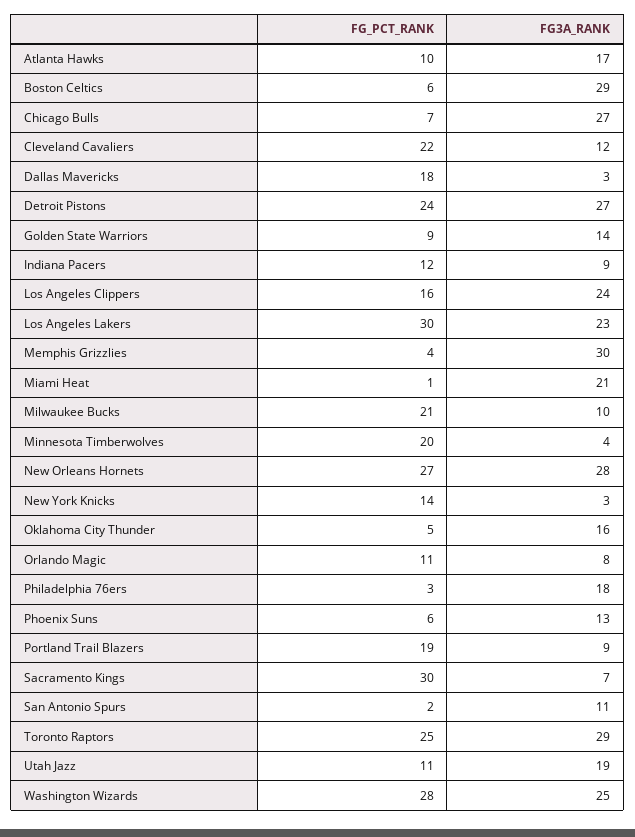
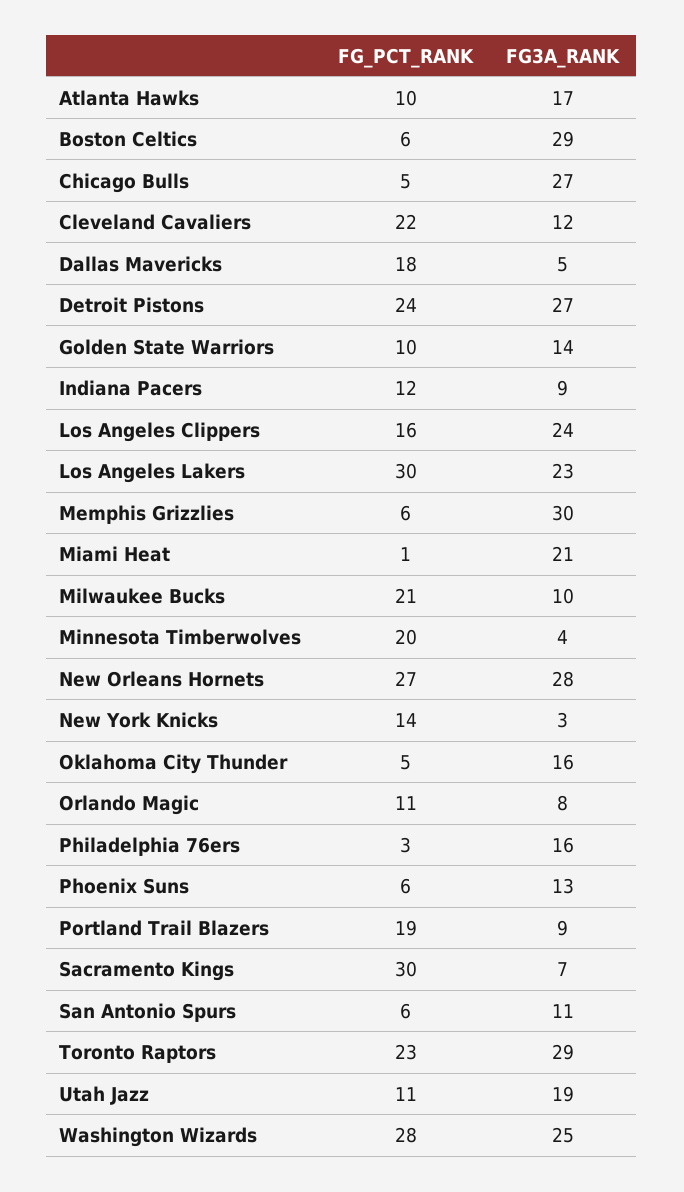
FG_PCT_RANK, Chicago Bulls: 7 -> 5
FG3A_RANK, Dallas Mavericks: 3 -> 5
FG_PCT_RANK, Golden State Warriors: 9 -> 10
FG_PCT_RANK, Memphis Grizzlies: 4 -> 6
FG3A_RANK, Philadelphia 76ers: 18 -> 16
FG_PCT_RANK, San Antonio Spurs: 2 -> 6
FG_PCT_RANK, Toronto Raptors: 25 -> 23

